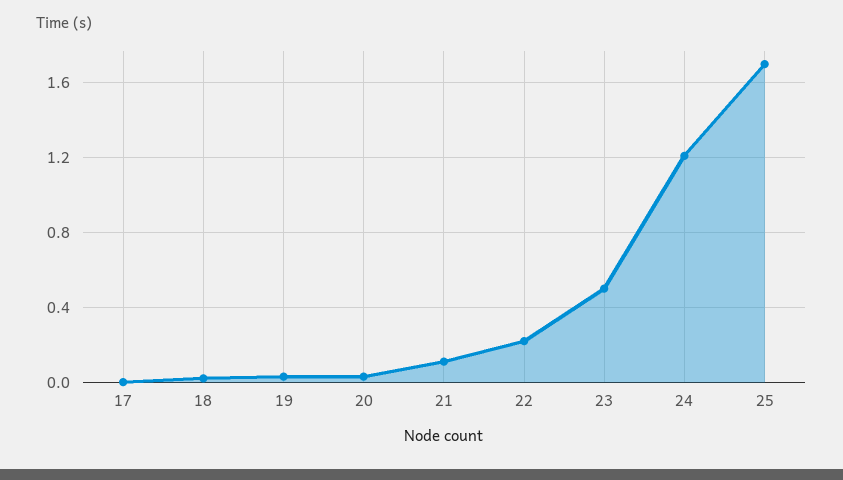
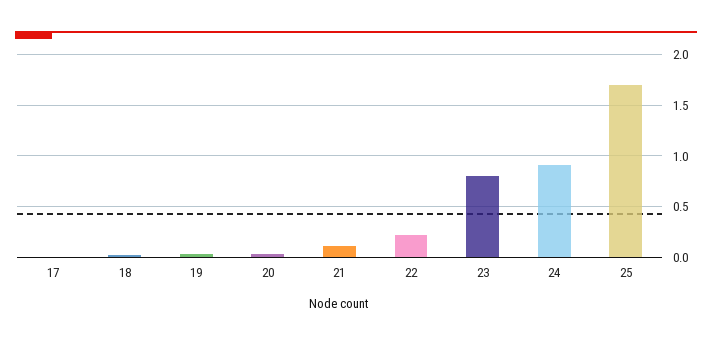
23: 0.5 -> 0.8
24: 1.2 -> 0.9

